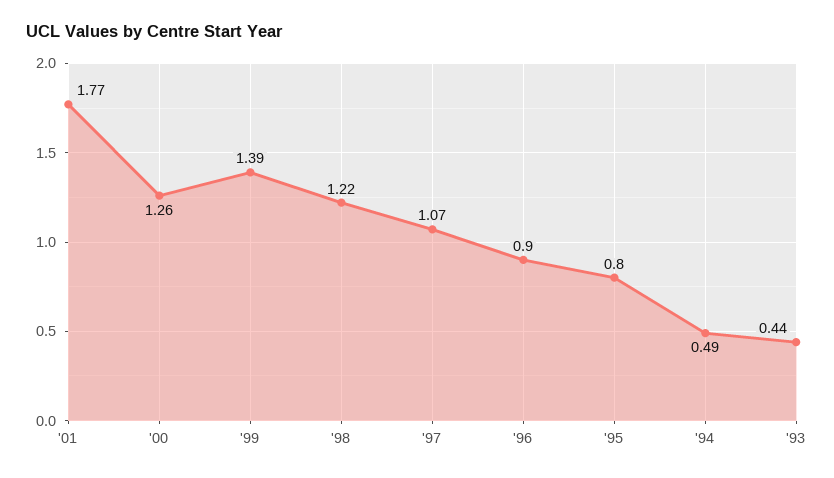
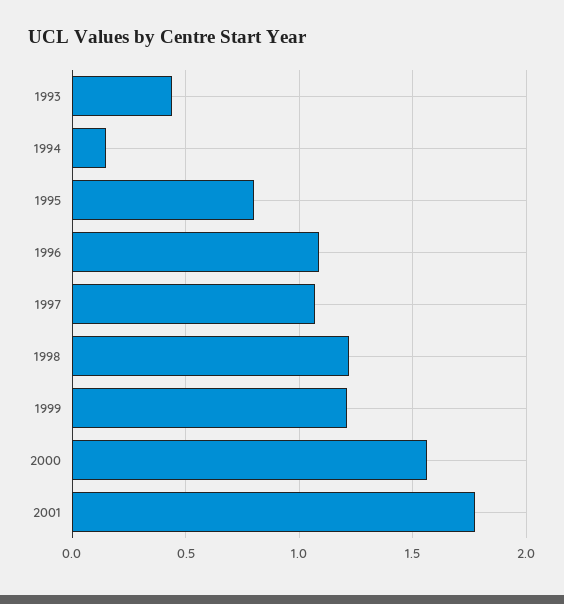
'00: 1.26 -> 1.55
'99: 1.39 -> 1.2
'96: 0.9 -> 1.1
'94: 0.49 -> 0.15

